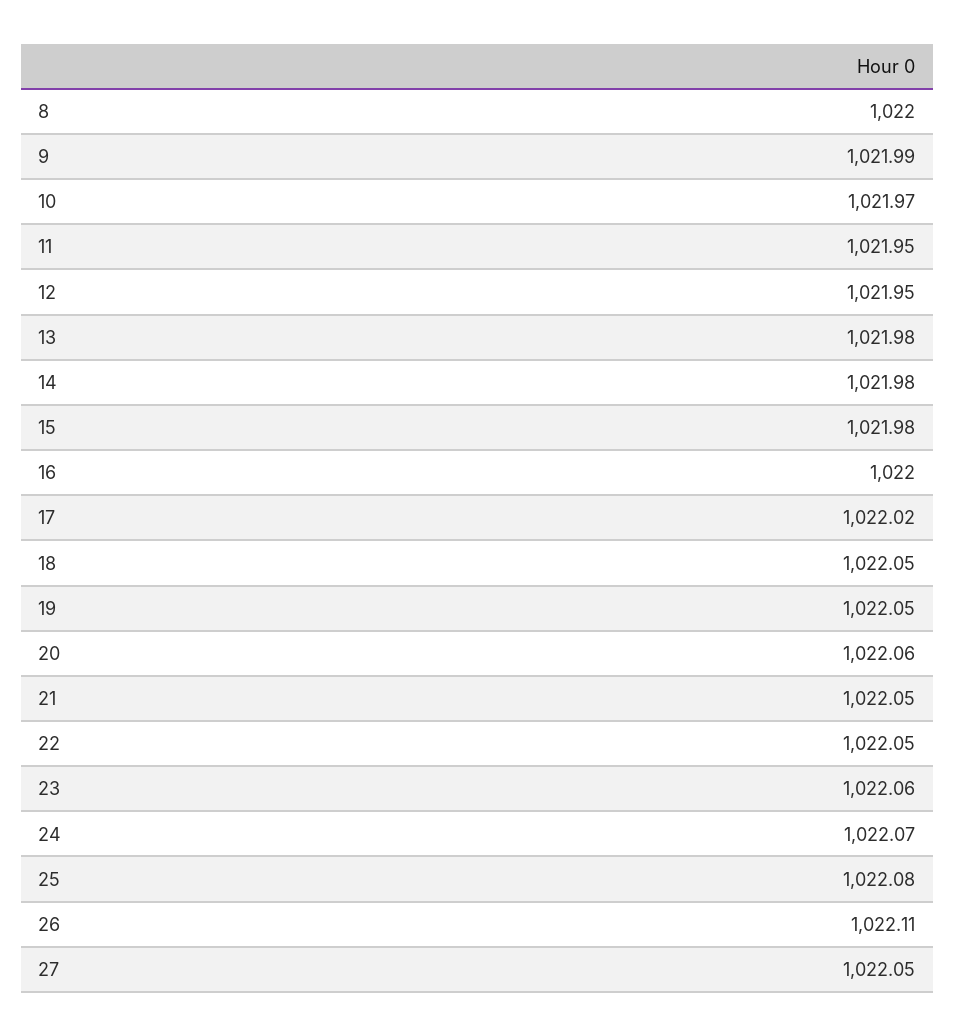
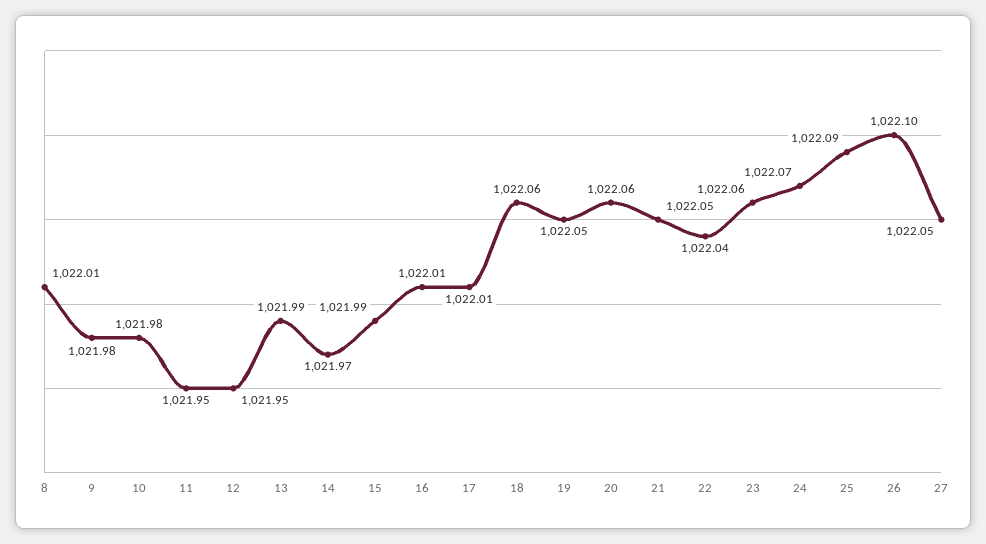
8: 1022 -> 1022.01
9: 1021.99 -> 1021.98
10: 1021.97 -> 1021.98
13: 1021.98 -> 1021.99
14: 1021.98 -> 1021.97
15: 1021.98 -> 1021.99
16: 1022 -> 1022.01
17: 1022.02 -> 1022.01
18: 1022.05 -> 1022.06
22: 1022.05 -> 1022.04
25: 1022.08 -> 1022.09
26: 1022.11 -> 1022.1

